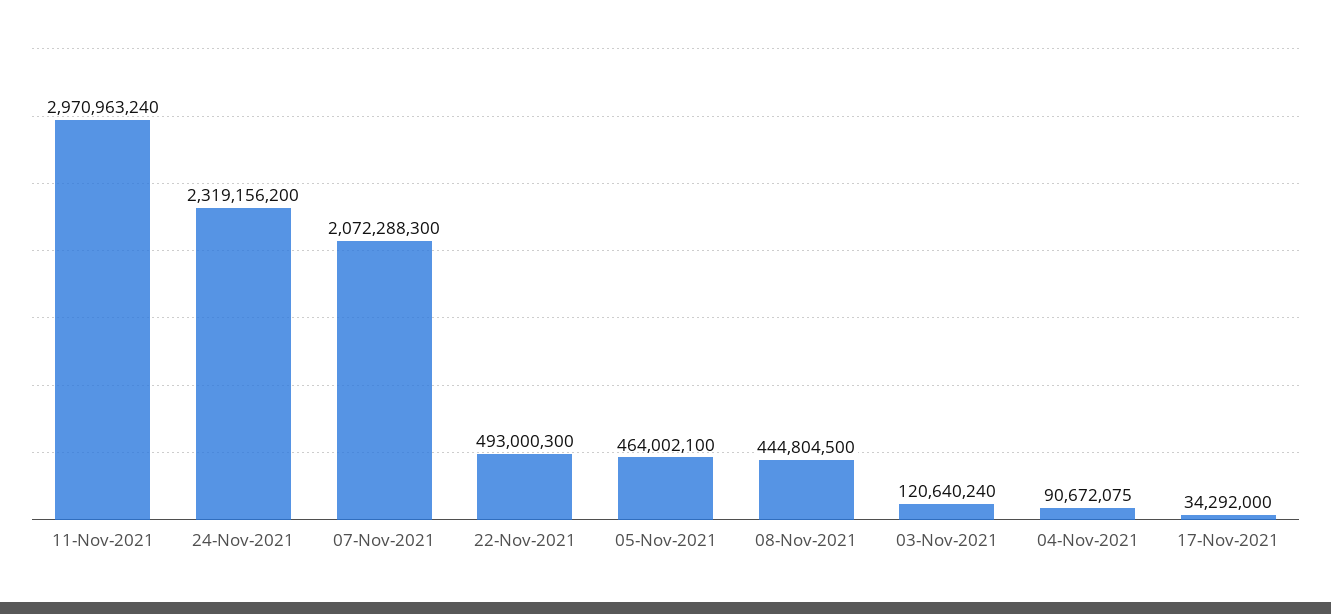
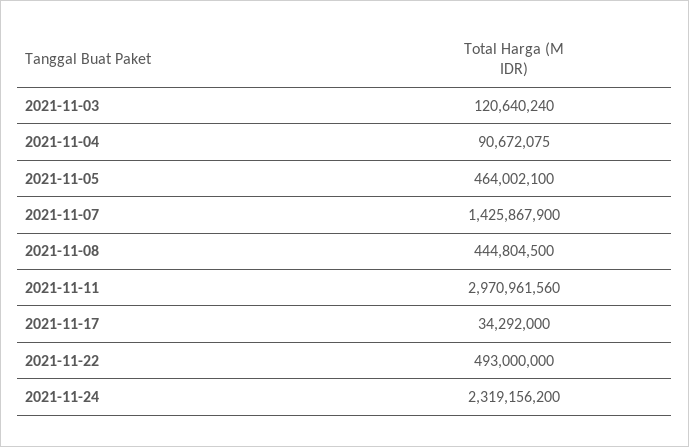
11-Nov-2021: 2970963240 -> 2970961560
07-Nov-2021: 2072288300 -> 1425867900
22-Nov-2021: 493000300 -> 493000000

